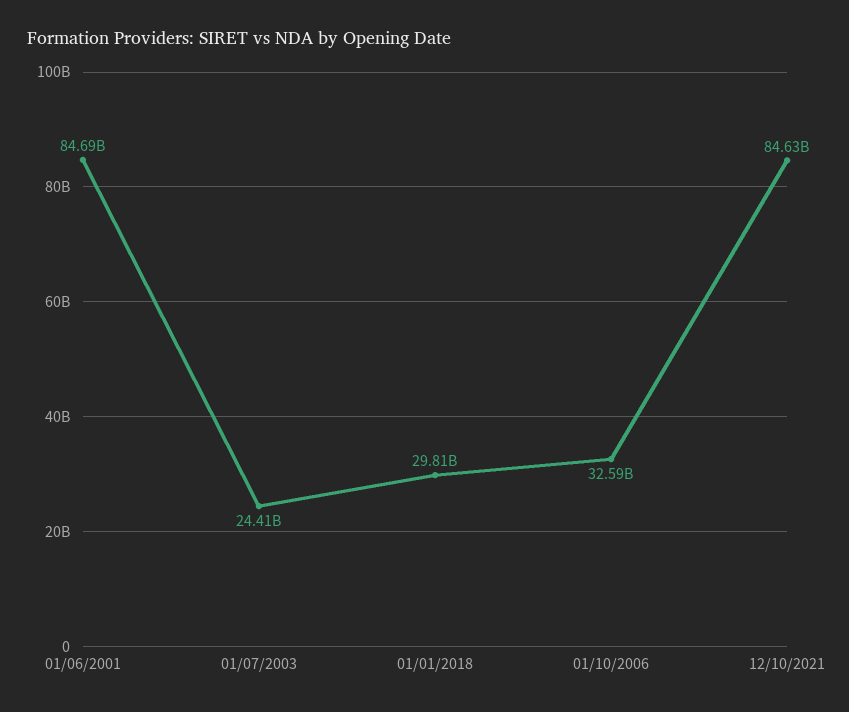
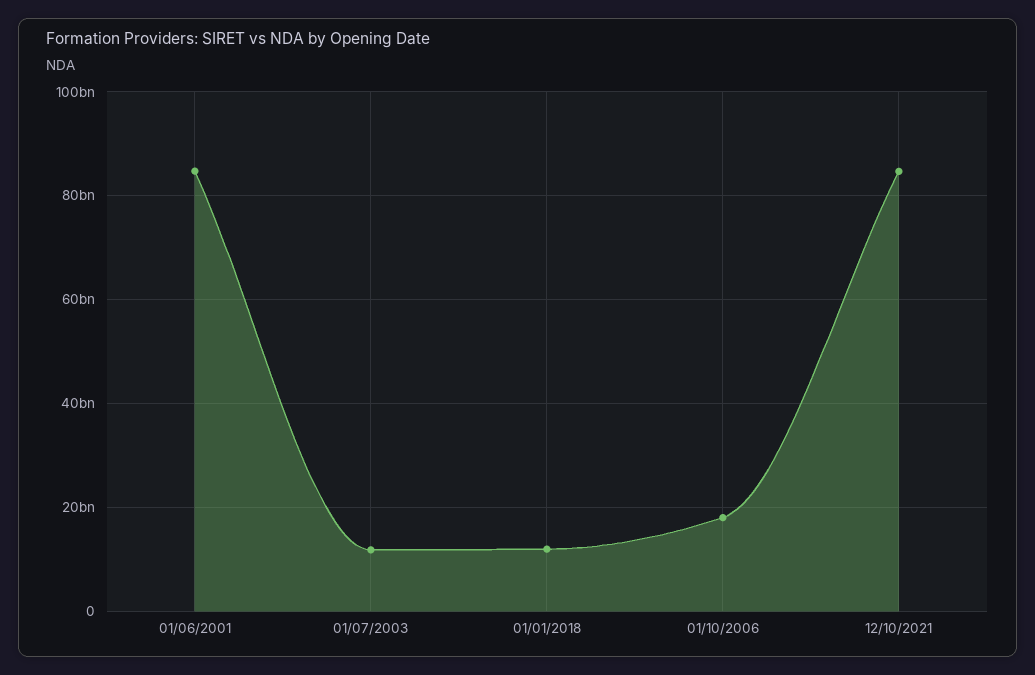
01/07/2003: 24410000000 -> 12000000000
01/01/2018: 29810000000 -> 12000000000
01/10/2006: 32590000000 -> 18000000000

